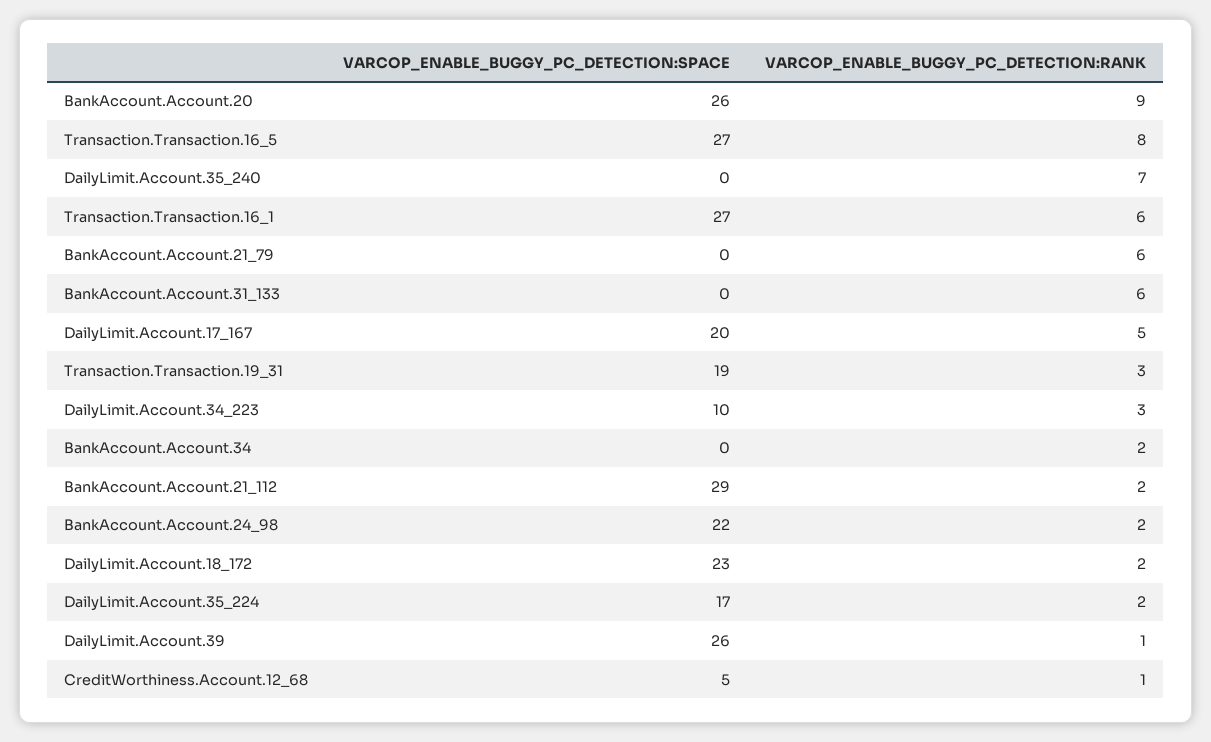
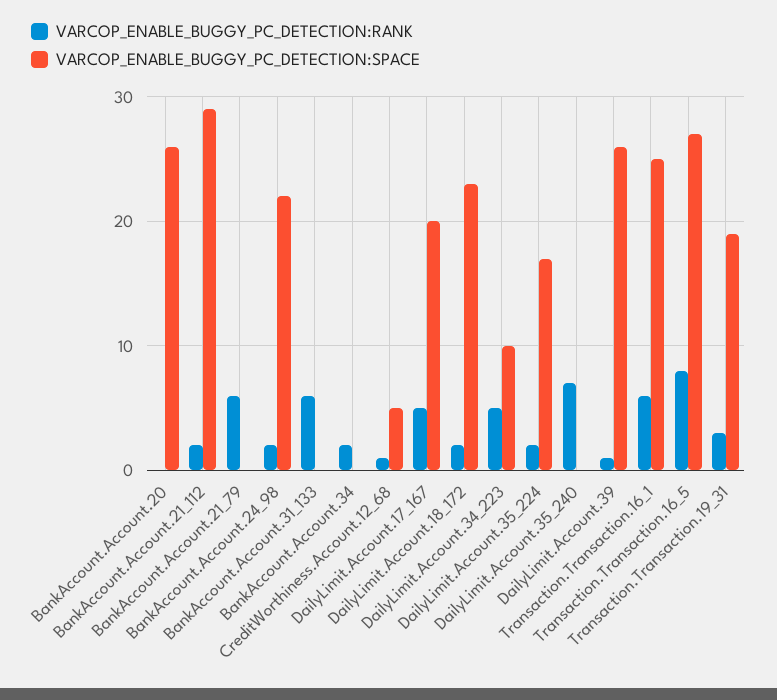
VARCOP_ENABLE_BUGGY_PC_DETECTION:RANK, BankAccount.Account.20: 9 -> 0
VARCOP_ENABLE_BUGGY_PC_DETECTION:SPACE, Transaction.Transaction.16_1: 27 -> 25
VARCOP_ENABLE_BUGGY_PC_DETECTION:RANK, DailyLimit.Account.34_223: 3 -> 5

